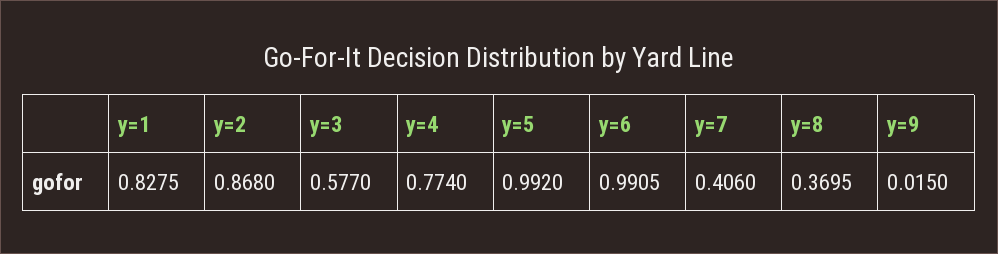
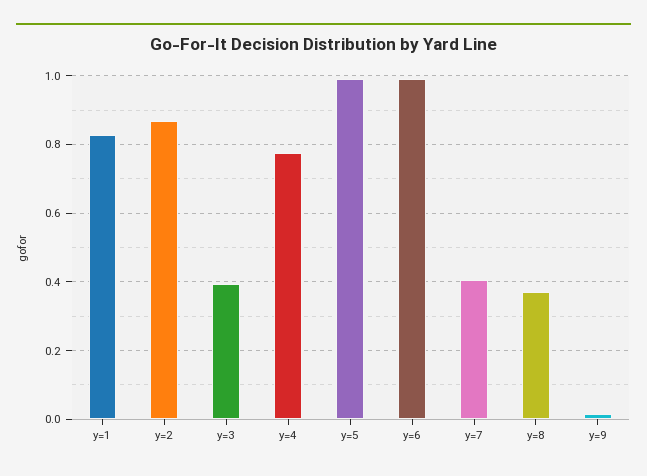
y=3: 0.577 -> 0.4

